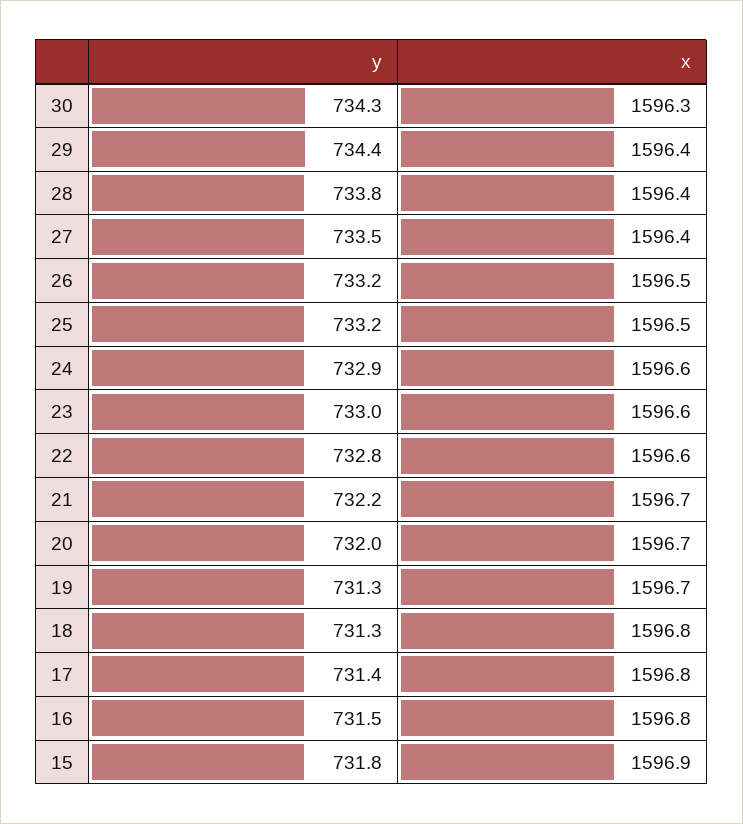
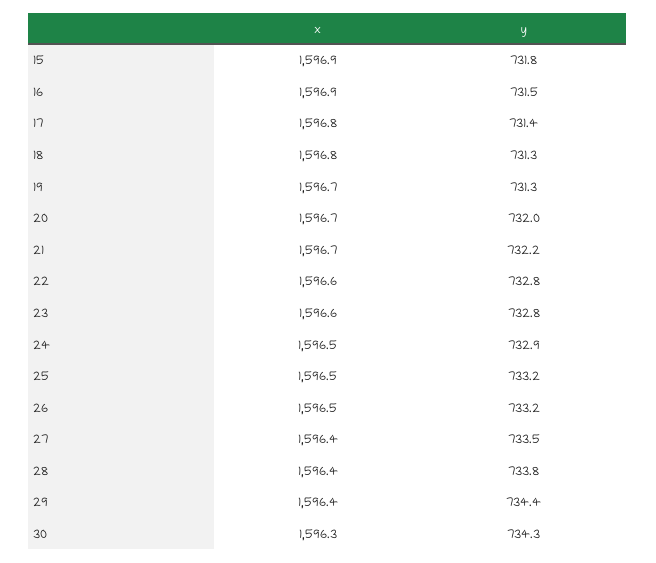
x, 24: 1596.6 -> 1596.5
y, 23: 733 -> 732.8
x, 16: 1596.8 -> 1596.9

